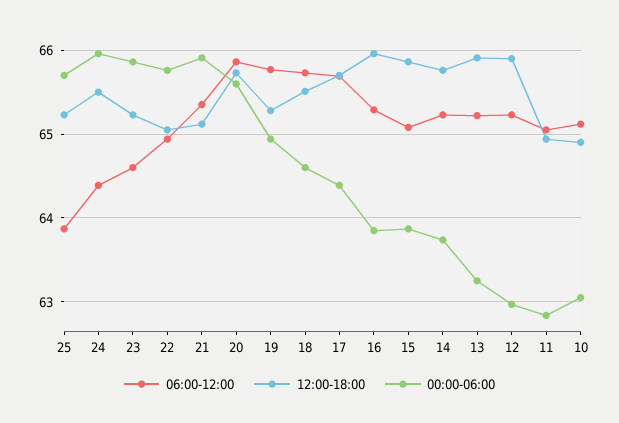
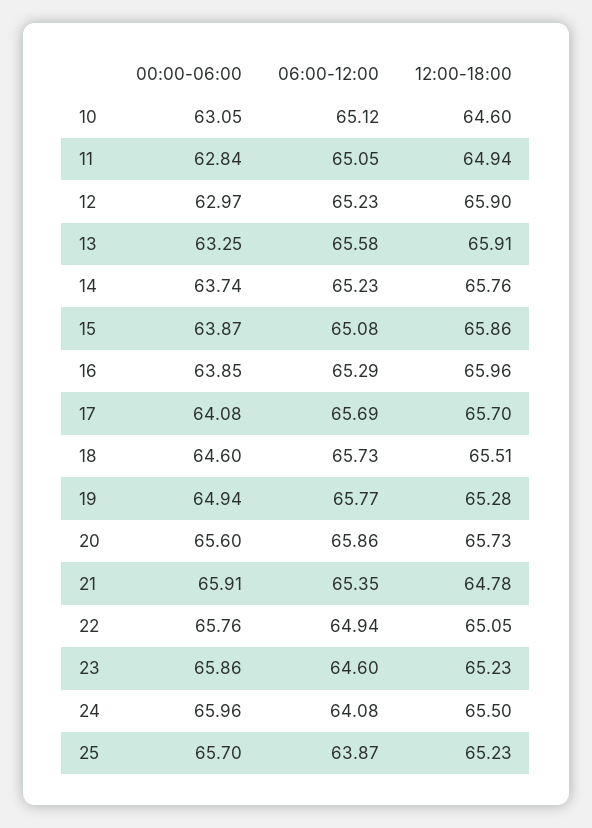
06:00-12:00, 24: 64.4 -> 64.08
12:00-18:00, 21: 65.1 -> 64.78
00:00-06:00, 17: 64.4 -> 64.08
06:00-12:00, 13: 65.2 -> 65.58
12:00-18:00, 10: 64.9 -> 64.6

